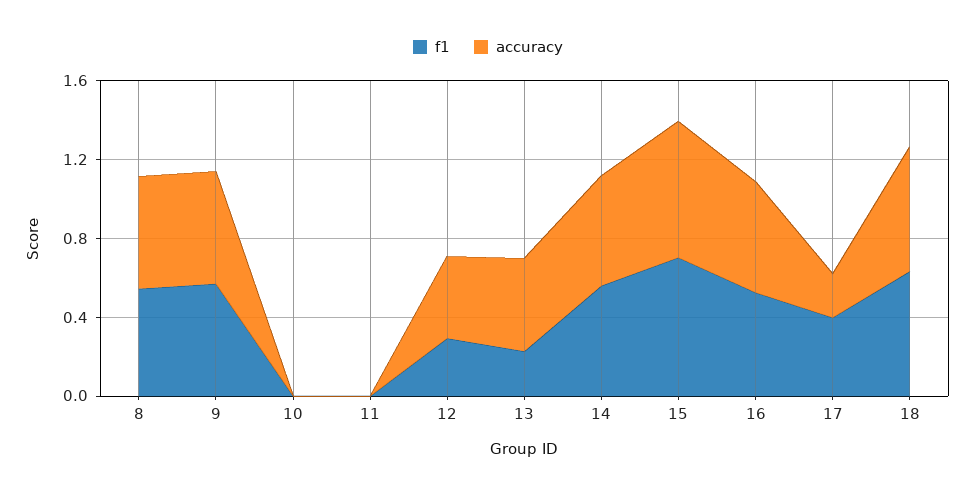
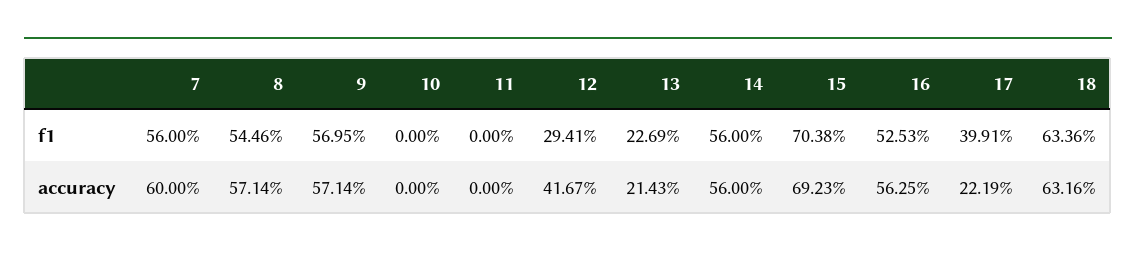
accuracy, 13: 0.5 -> 0.2143
f1, 7: none -> 0.56
accuracy, 7: none -> 0.6

